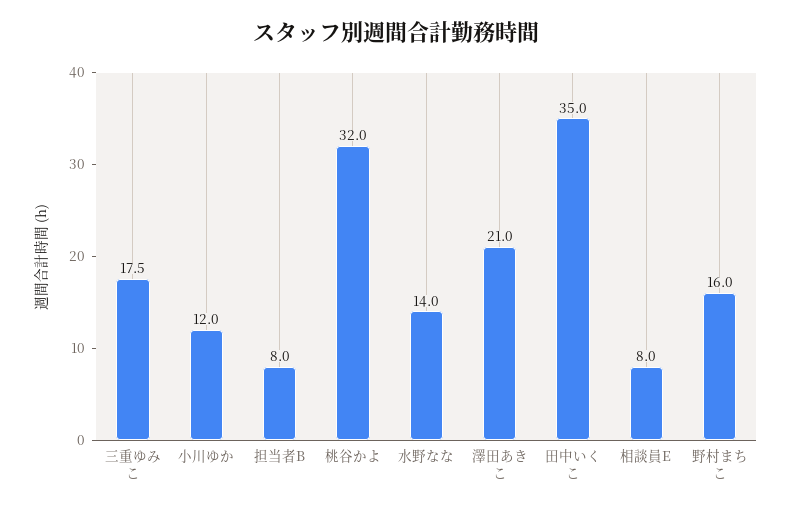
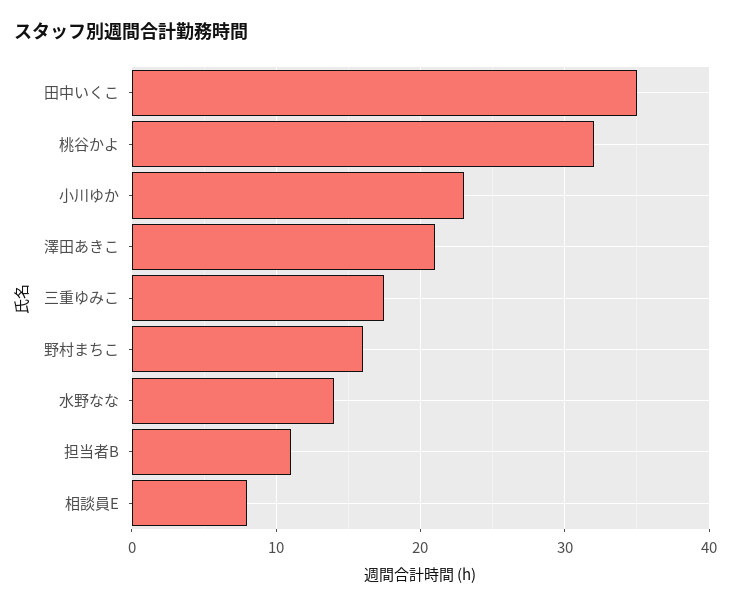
小川ゆか: 12 -> 23
担当者B: 8 -> 11

